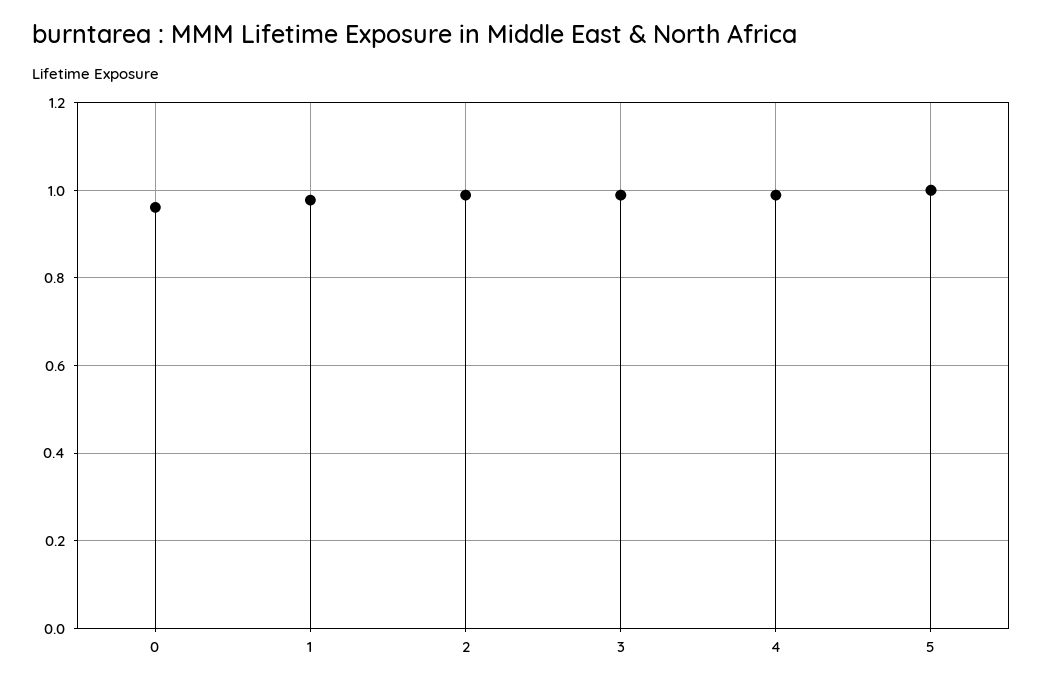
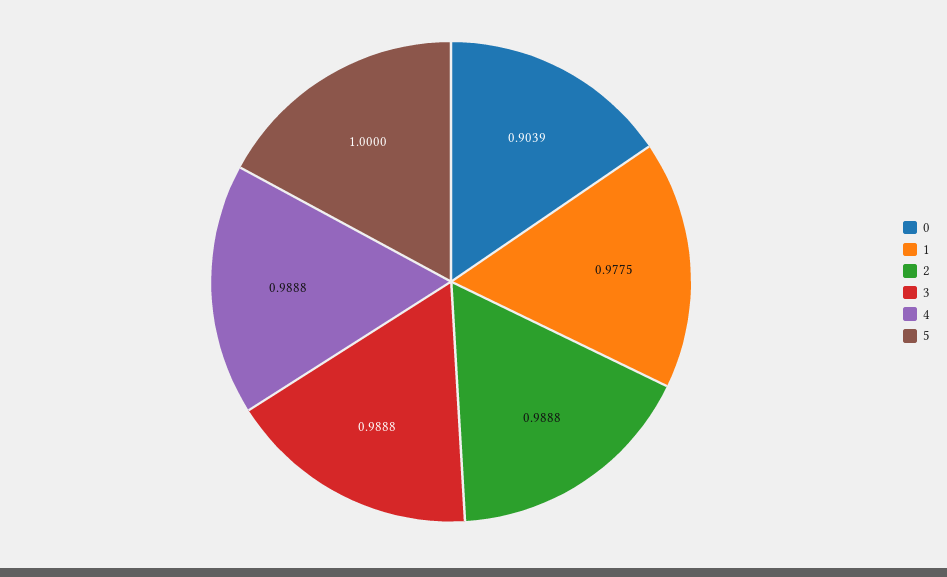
0: 0.96 -> 0.9039

